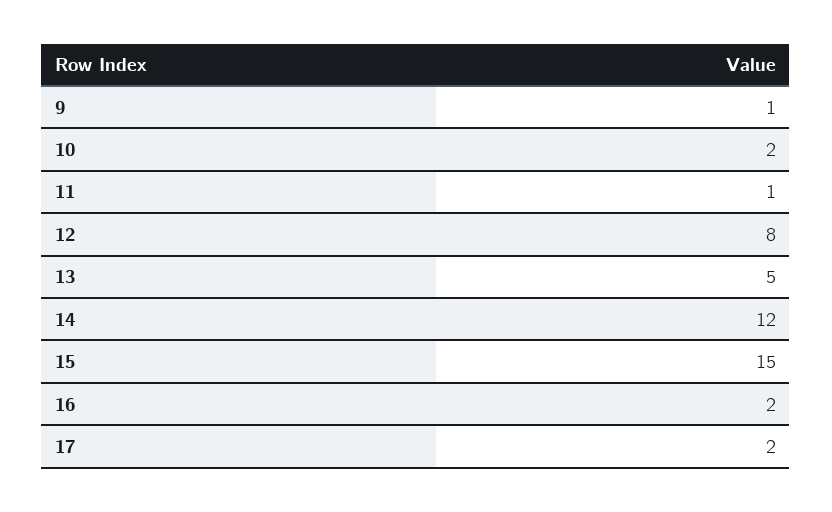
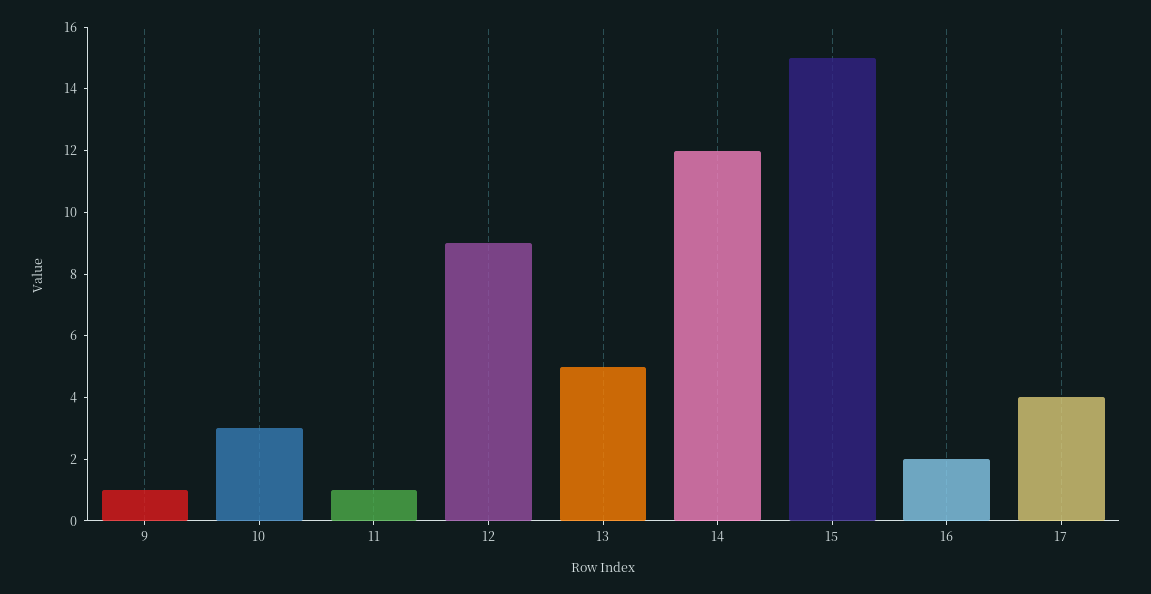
10: 2 -> 3
12: 8 -> 9
17: 2 -> 4

